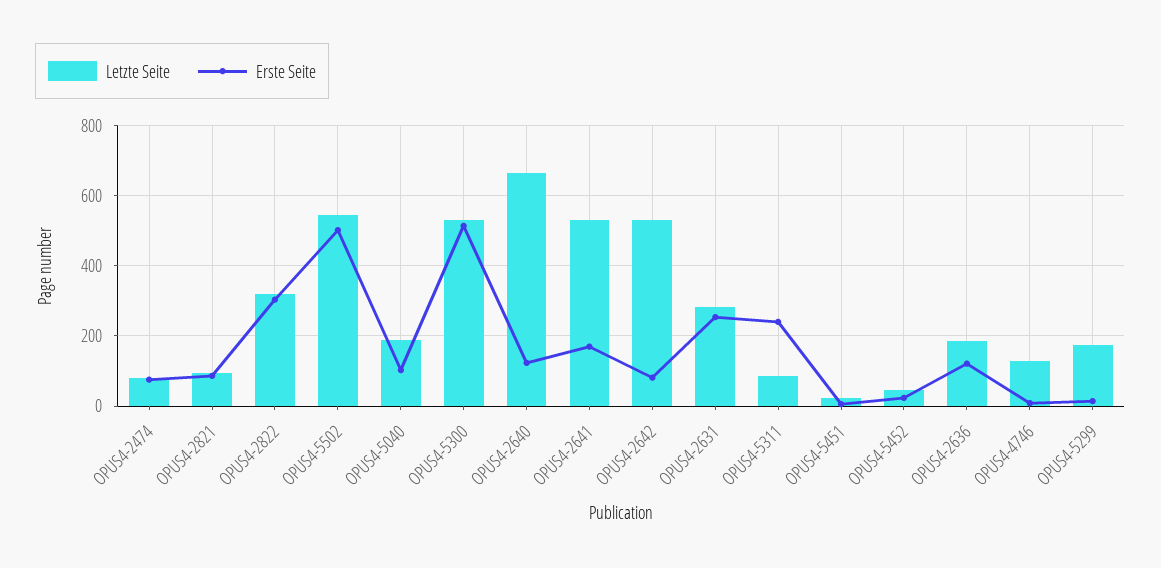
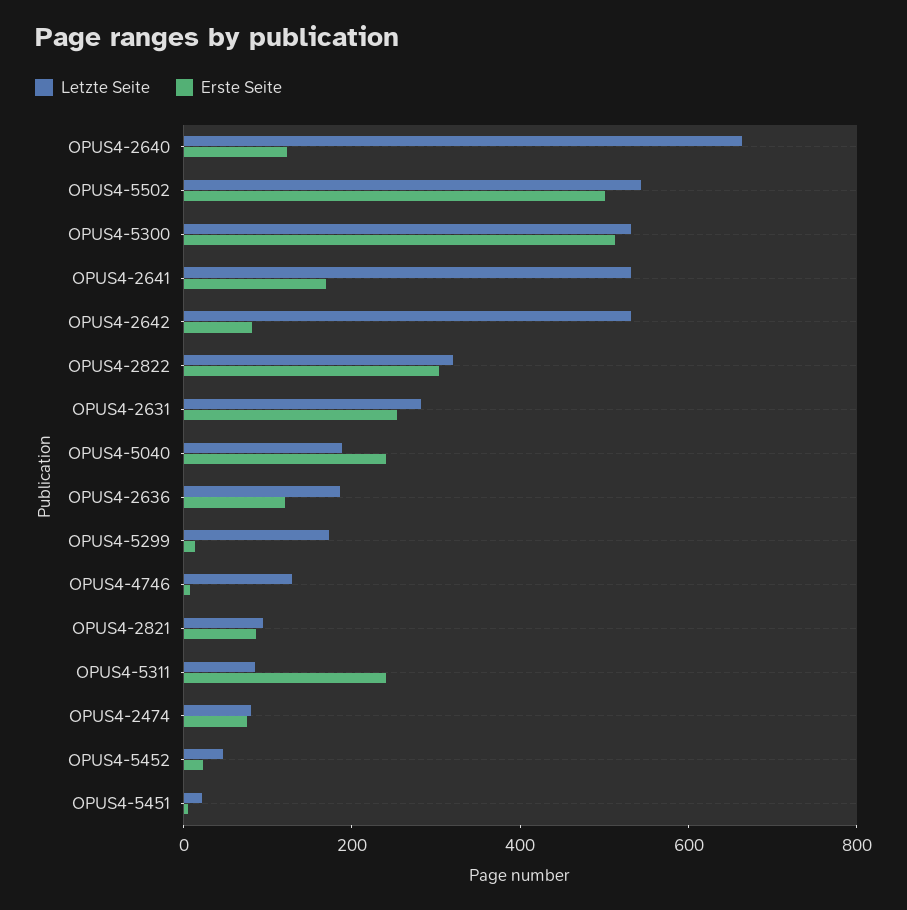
Erste Seite, OPUS4-5040: 100 -> 250

